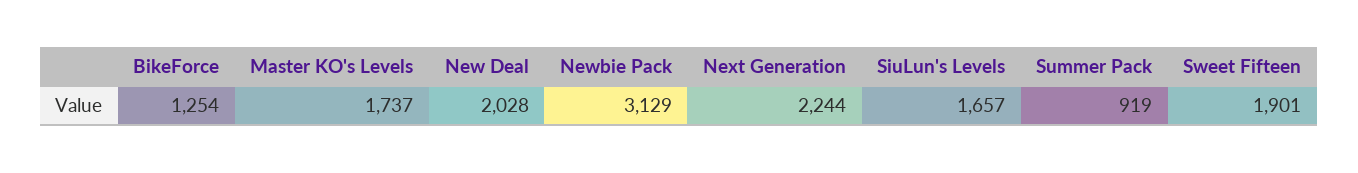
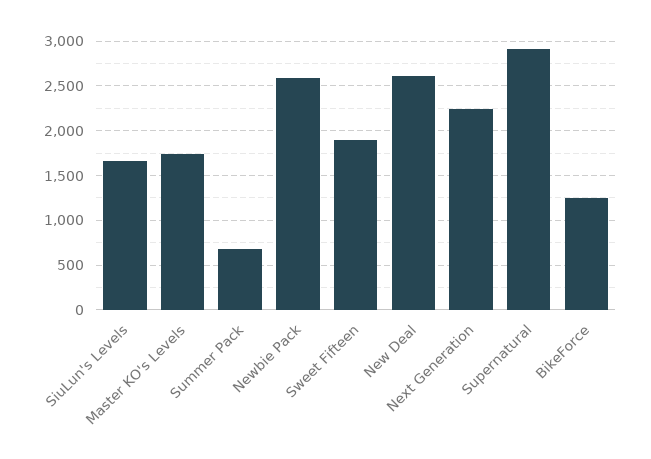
New Deal: 2028 -> 2600
Newbie Pack: 3129 -> 2600
Summer Pack: 919 -> 700
Supernatural: none -> 2900

